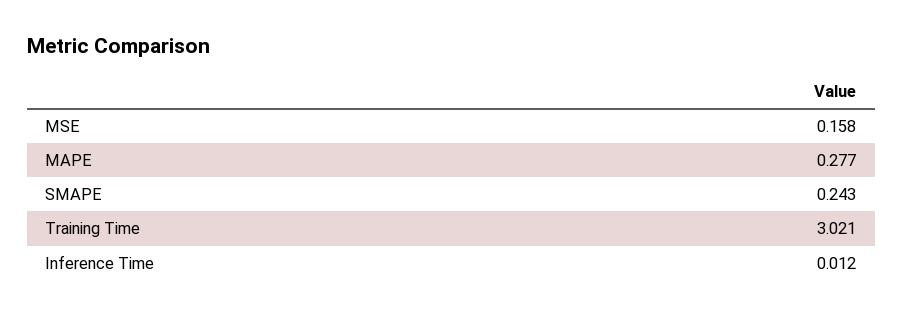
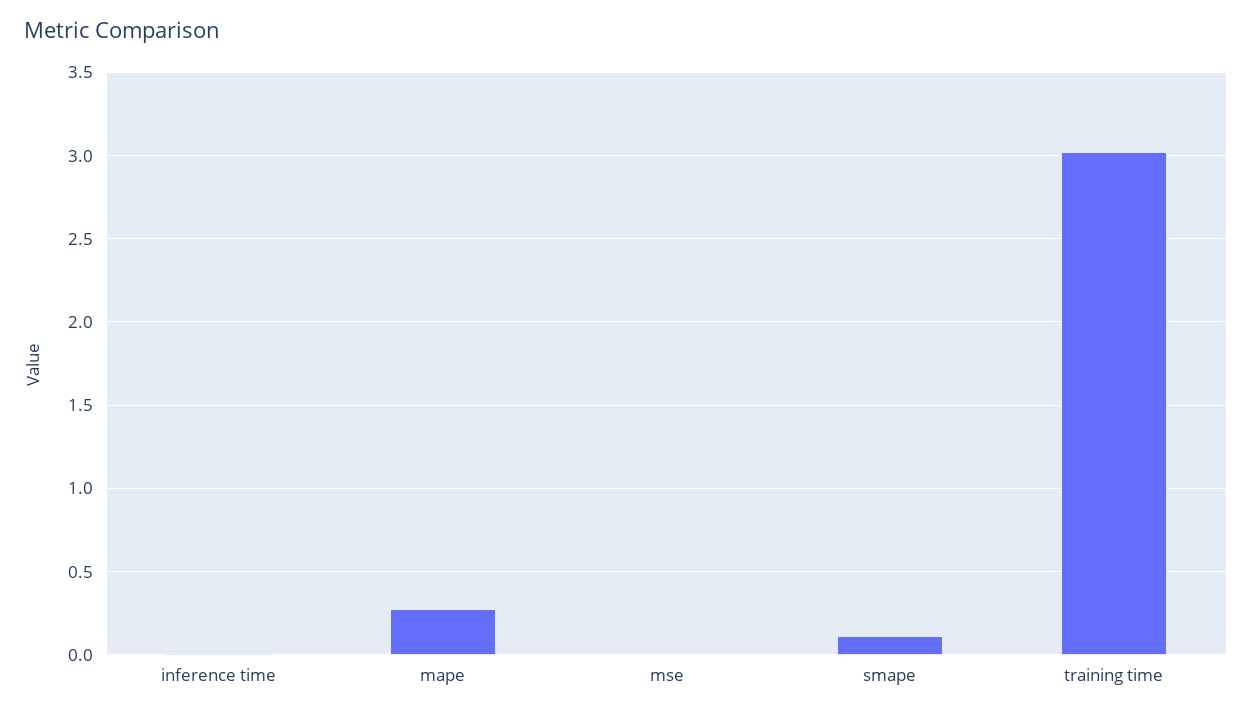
MSE: 0.158 -> 0
SMAPE: 0.243 -> 0.1

